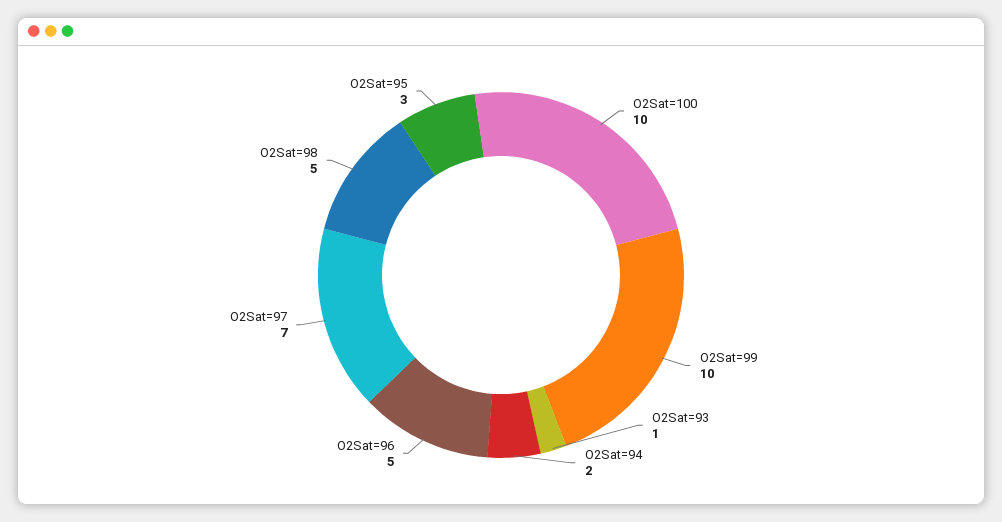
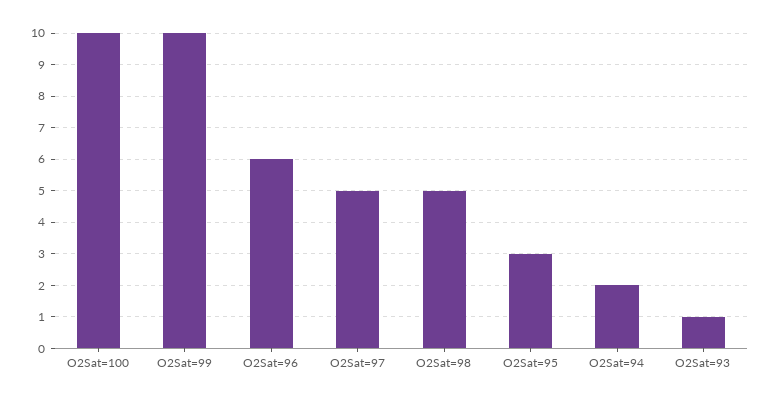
O2Sat=96: 5 -> 6
O2Sat=97: 7 -> 5

